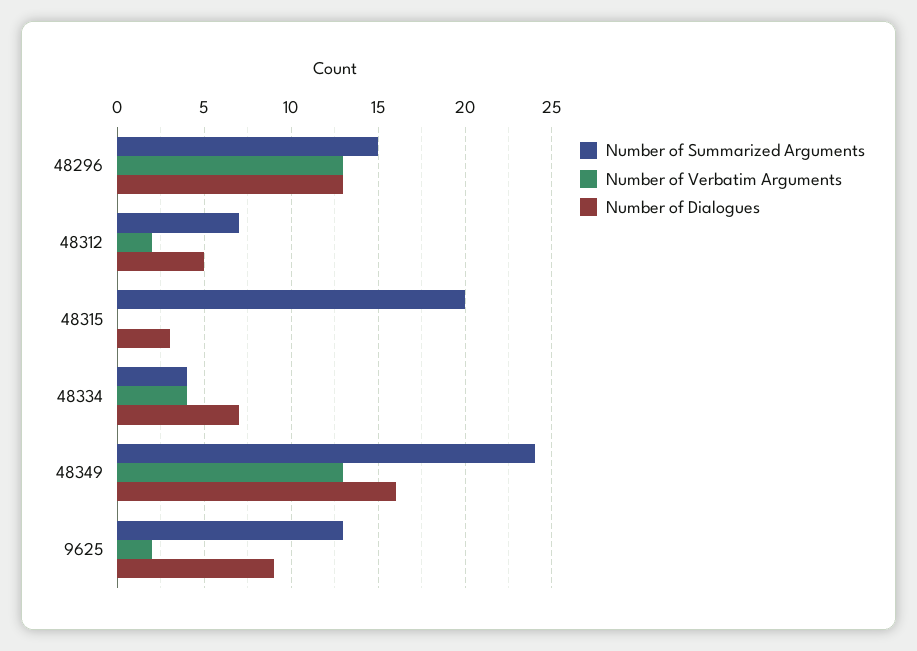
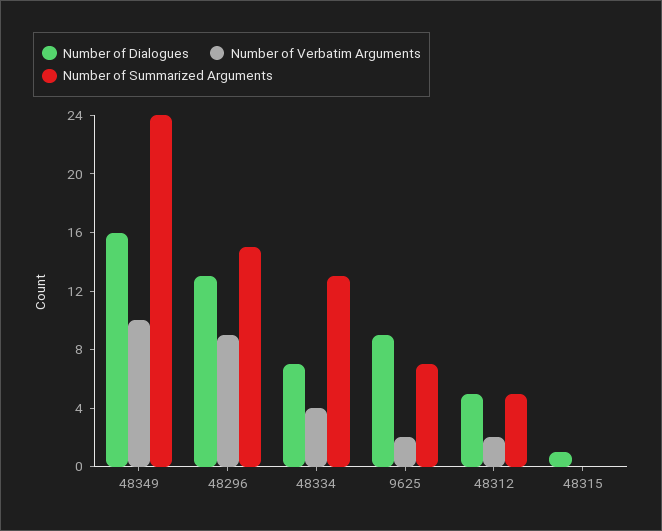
Number of Verbatim Arguments, 48296: 13 -> 9
Number of Summarized Arguments, 48312: 7 -> 5
Number of Summarized Arguments, 48315: 20 -> 0
Number of Dialogues, 48315: 3 -> 1
Number of Summarized Arguments, 48334: 4 -> 13
Number of Verbatim Arguments, 48349: 13 -> 10
Number of Summarized Arguments, 9625: 13 -> 7

